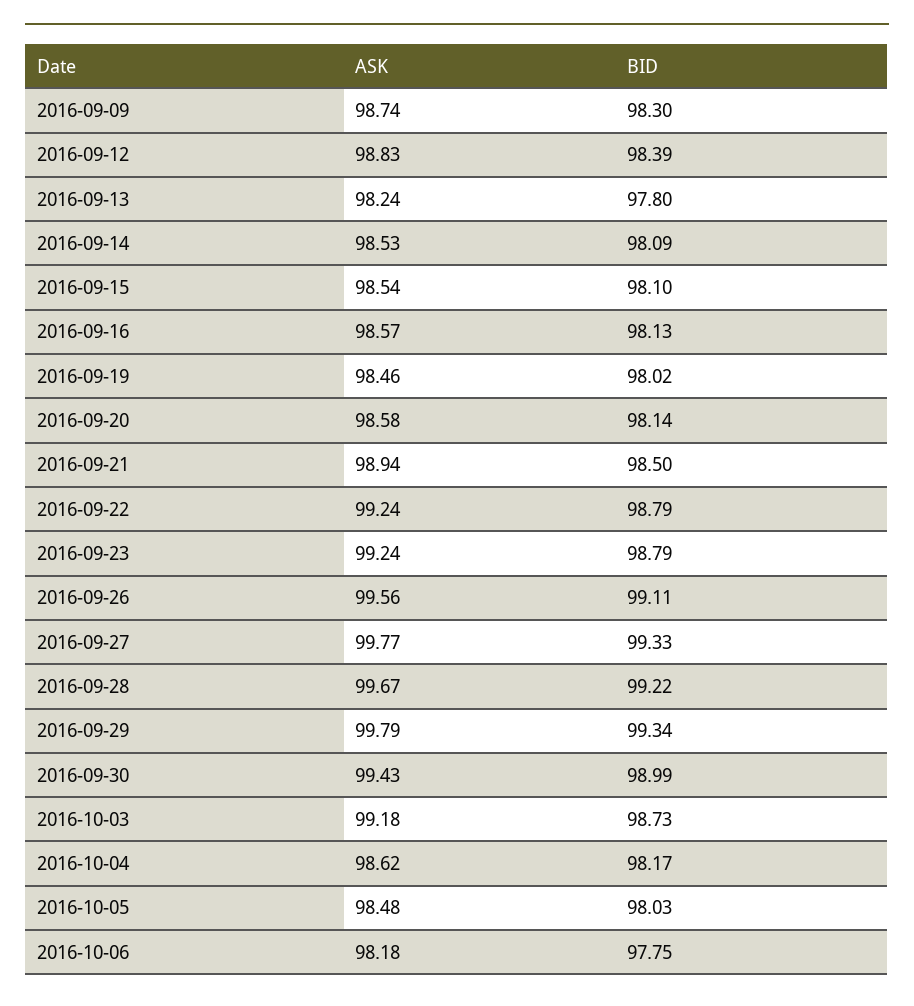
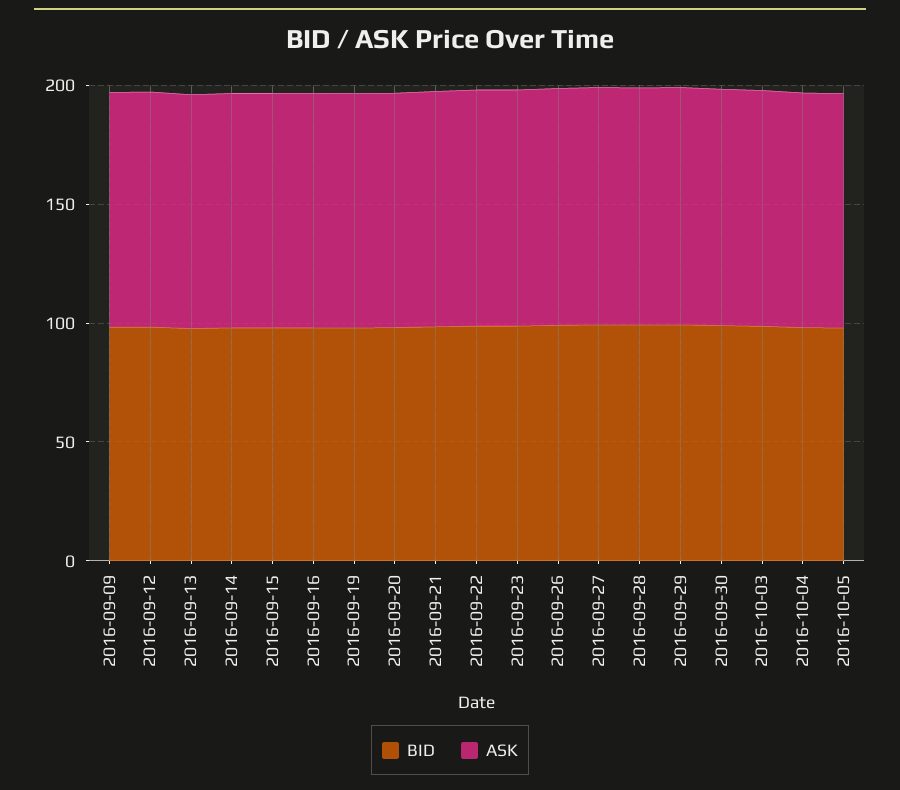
ASK, 2016-10-06: 98.18 -> none
BID, 2016-10-06: 97.75 -> none

